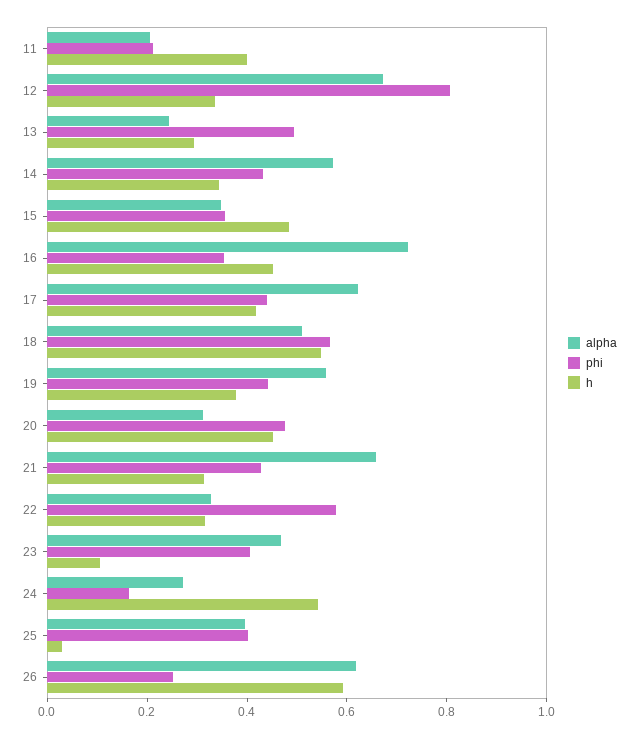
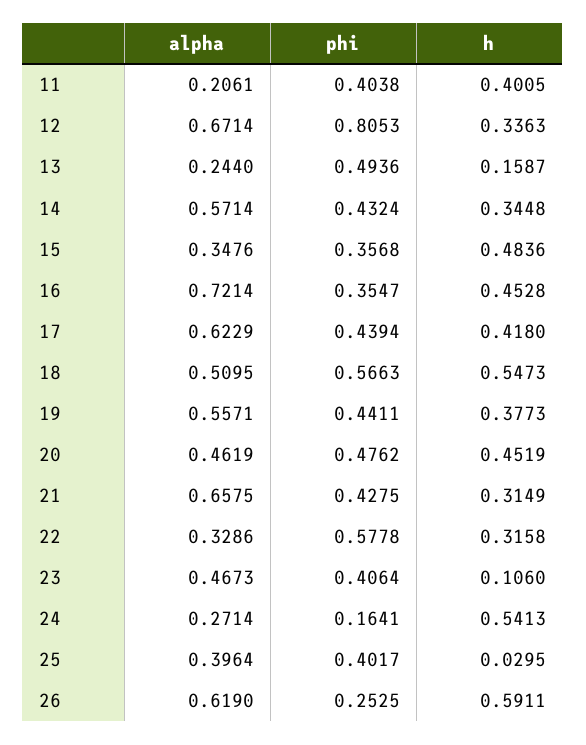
phi, 11: 0.2 -> 0.4038
h, 13: 0.3 -> 0.1587
alpha, 20: 0.3 -> 0.4619

